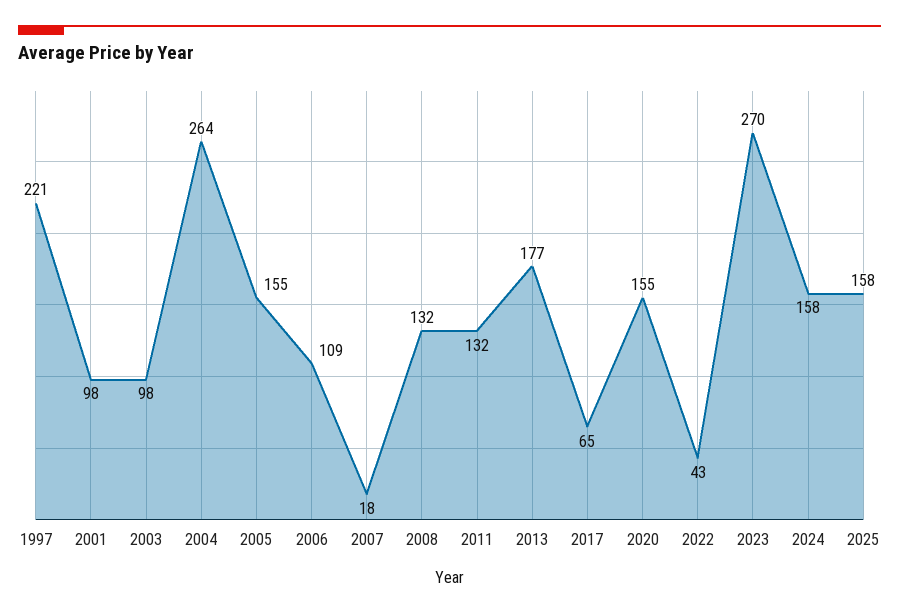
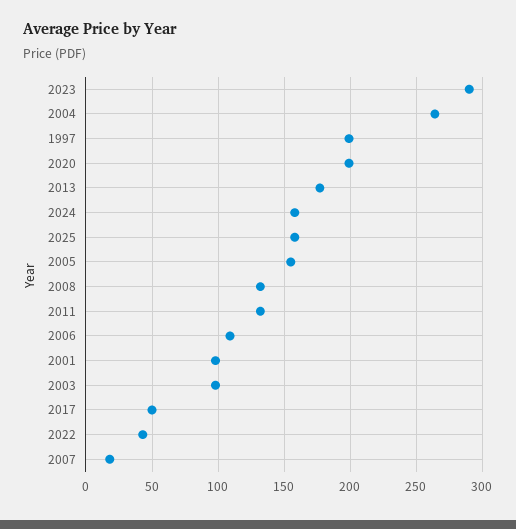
1997: 221 -> 200
2017: 65 -> 50
2020: 155 -> 200
2023: 270 -> 290

